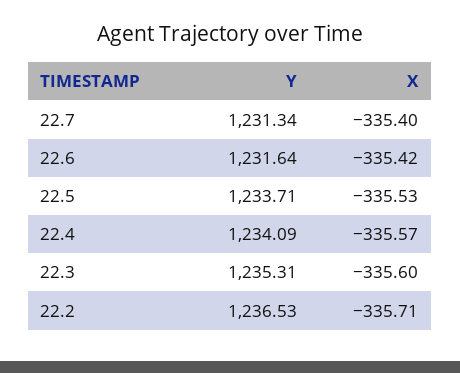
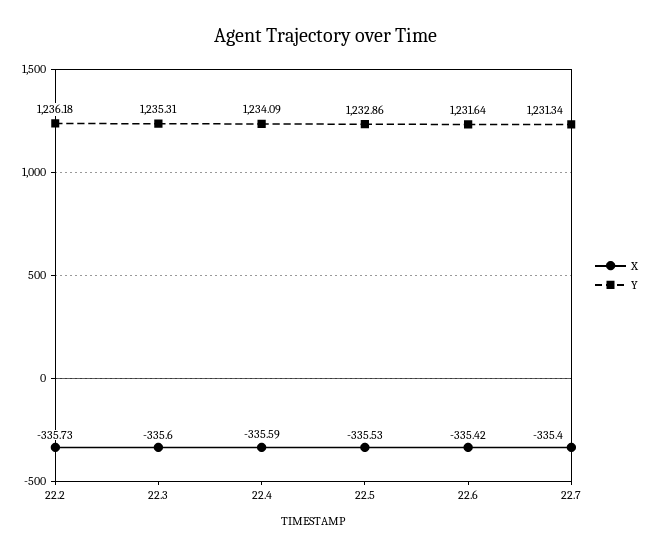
Y, 22.5: 1233.71 -> 1232.86
X, 22.4: -335.57 -> -335.59
Y, 22.2: 1236.53 -> 1236.18
X, 22.2: -335.71 -> -335.73

